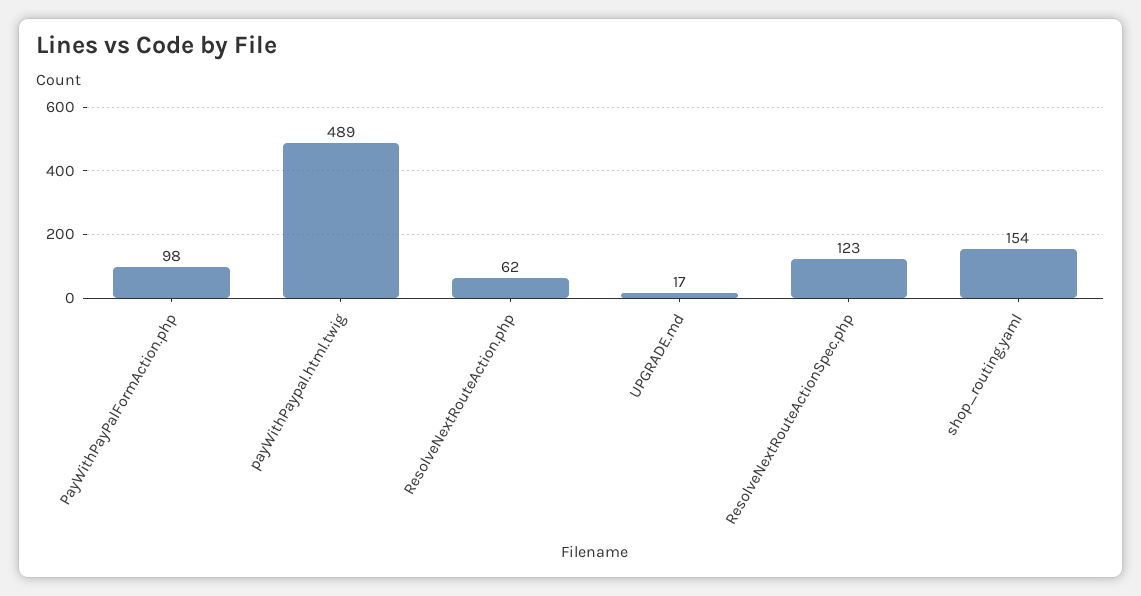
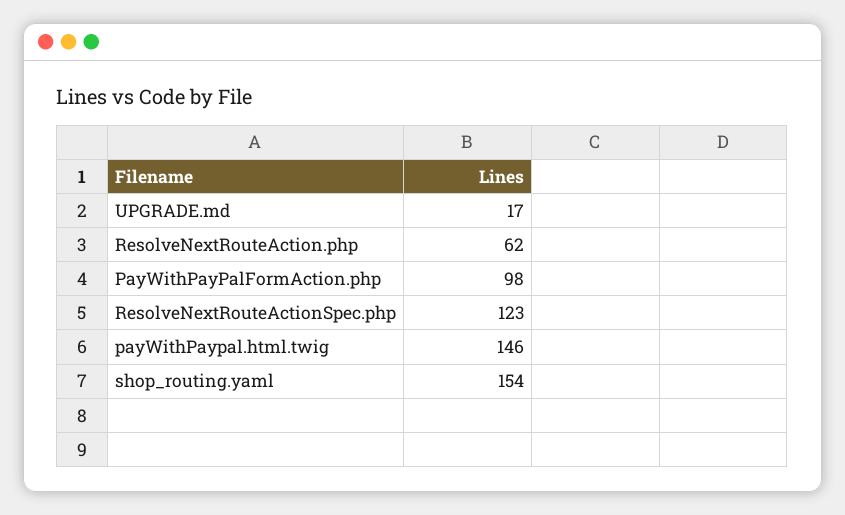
payWithPaypal.html.twig: 489 -> 146

